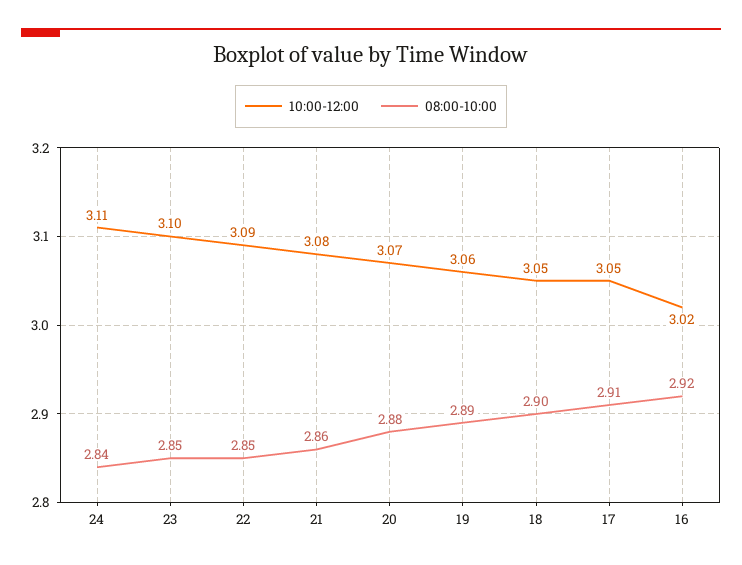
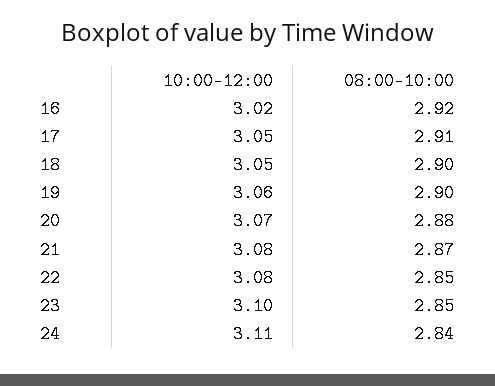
10:00-12:00, 22: 3.09 -> 3.08
08:00-10:00, 21: 2.86 -> 2.87
08:00-10:00, 19: 2.89 -> 2.9

